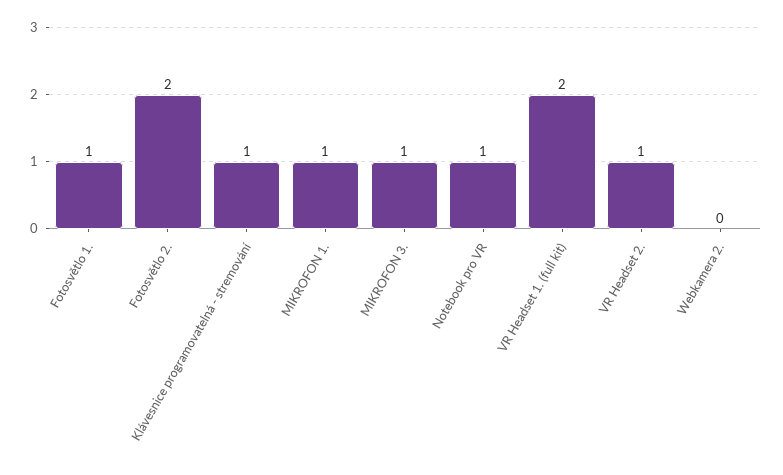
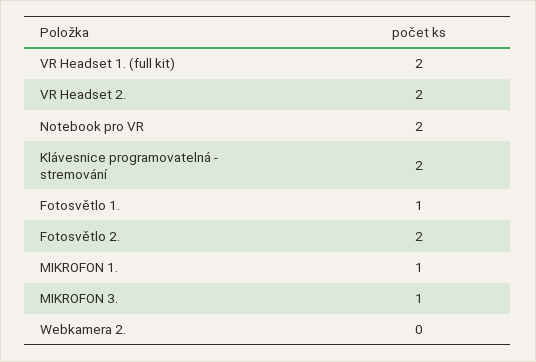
Klávesnice programovatelná - stremování: 1 -> 2
Notebook pro VR: 1 -> 2
VR Headset 2.: 1 -> 2

